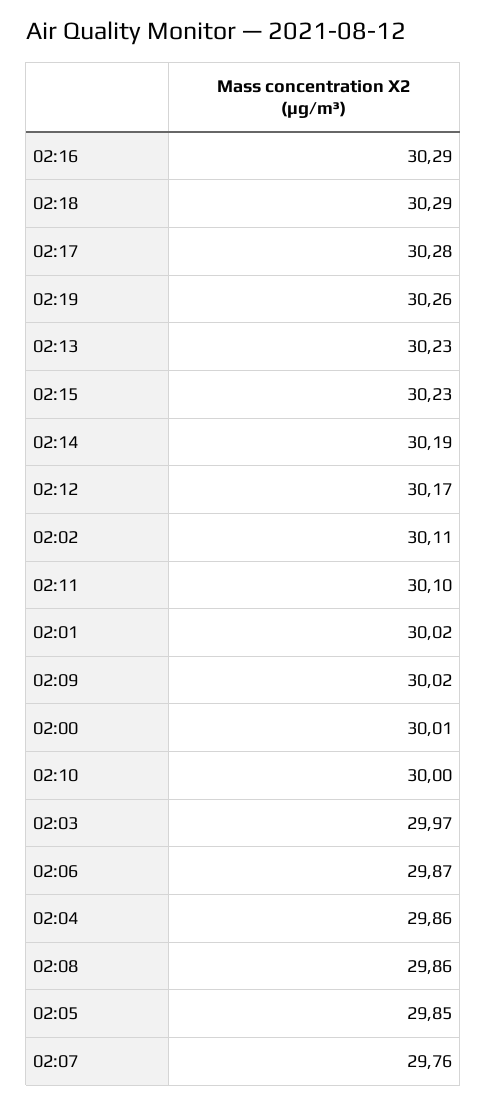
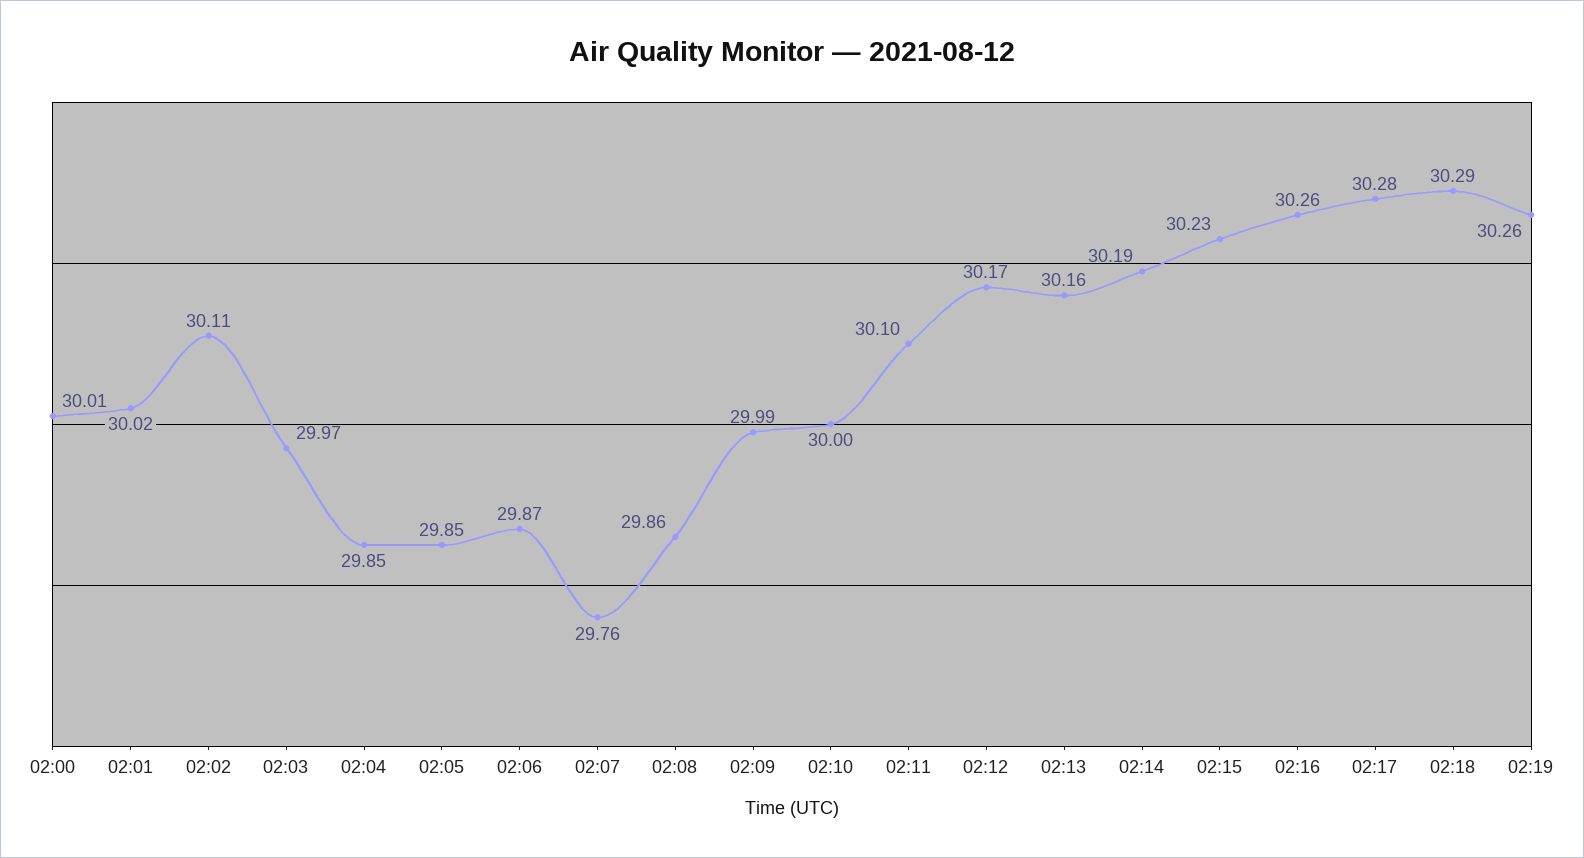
02:16: 30.29 -> 30.26
02:13: 30.23 -> 30.16
02:09: 30.02 -> 29.99
02:04: 29.86 -> 29.85

